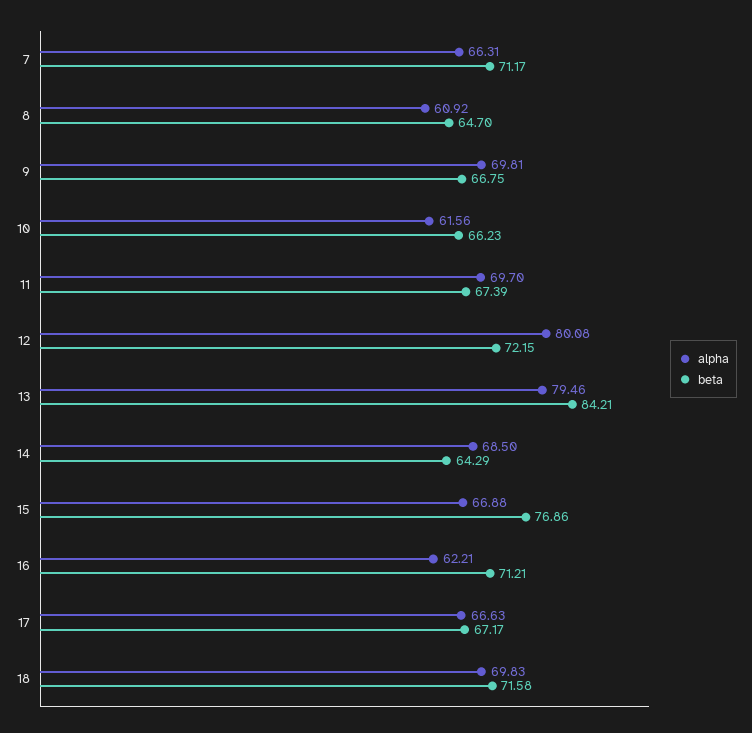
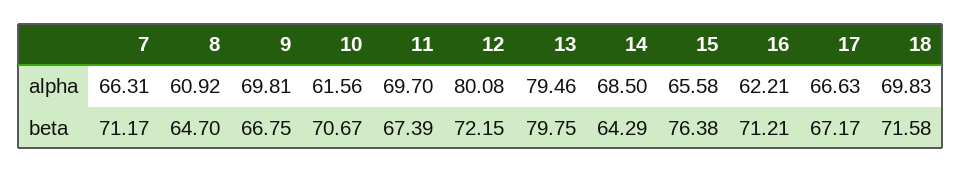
beta, 10: 66.23 -> 70.67
beta, 13: 84.21 -> 79.75
alpha, 15: 66.88 -> 65.58
beta, 15: 76.86 -> 76.38

